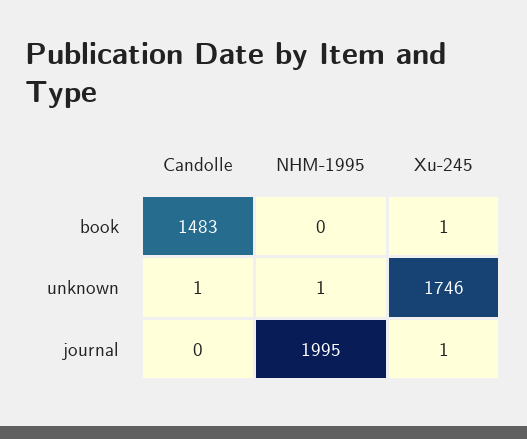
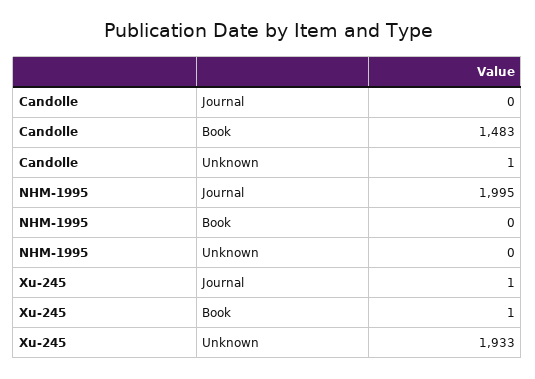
NHM-1995, unknown: 1 -> 0
Xu-245, unknown: 1746 -> 1933

